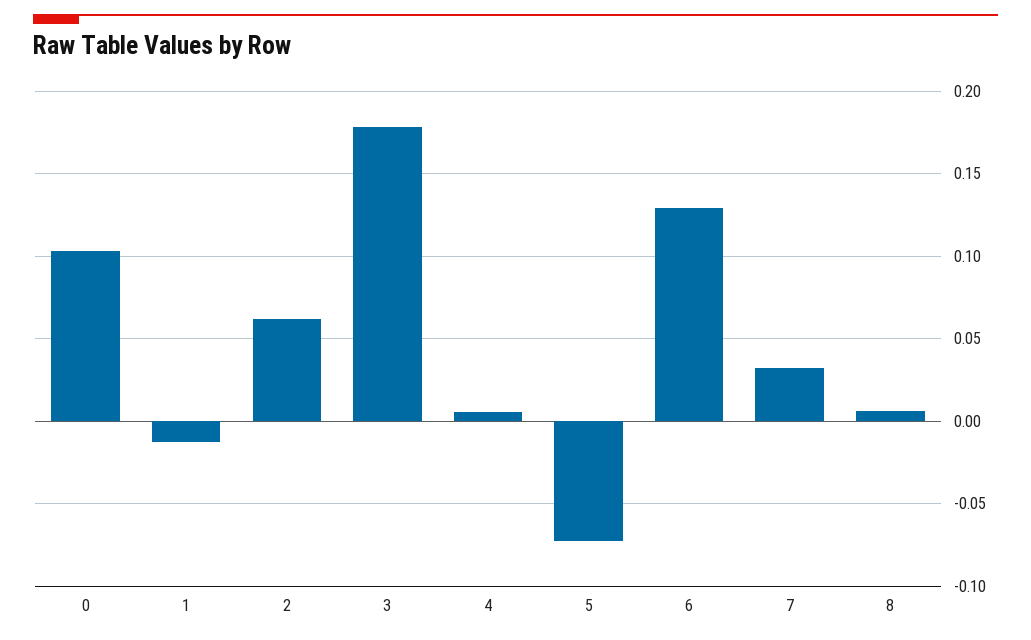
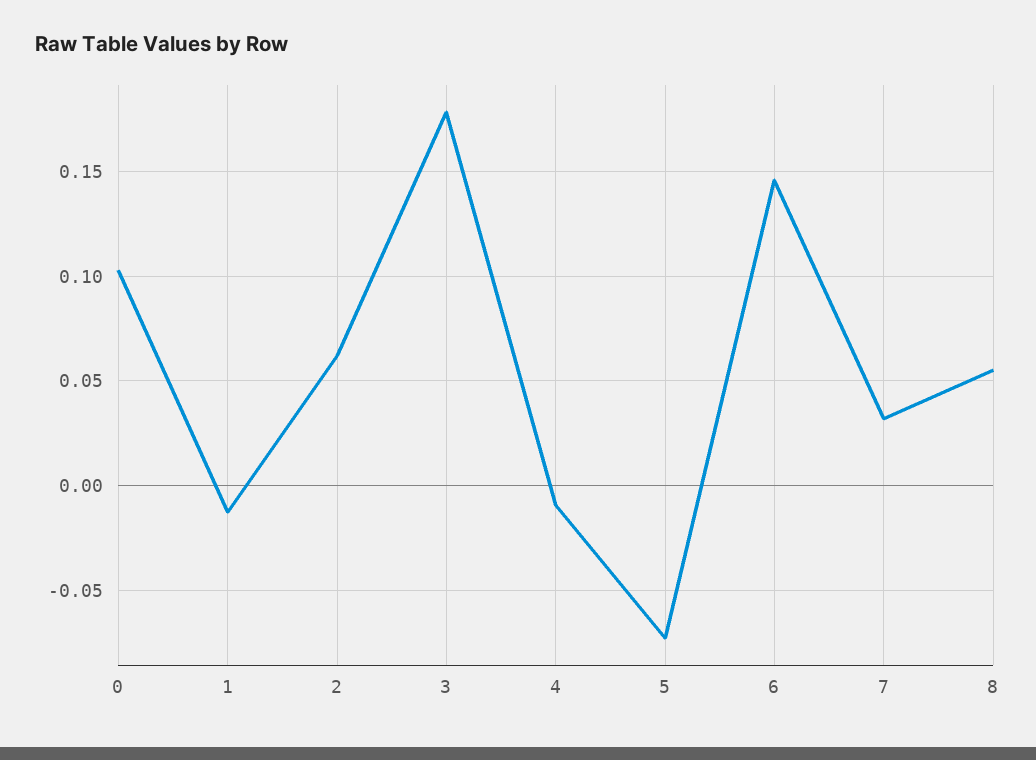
4: 0.005 -> -0.01
6: 0.13 -> 0.145
8: 0.005 -> 0.055

